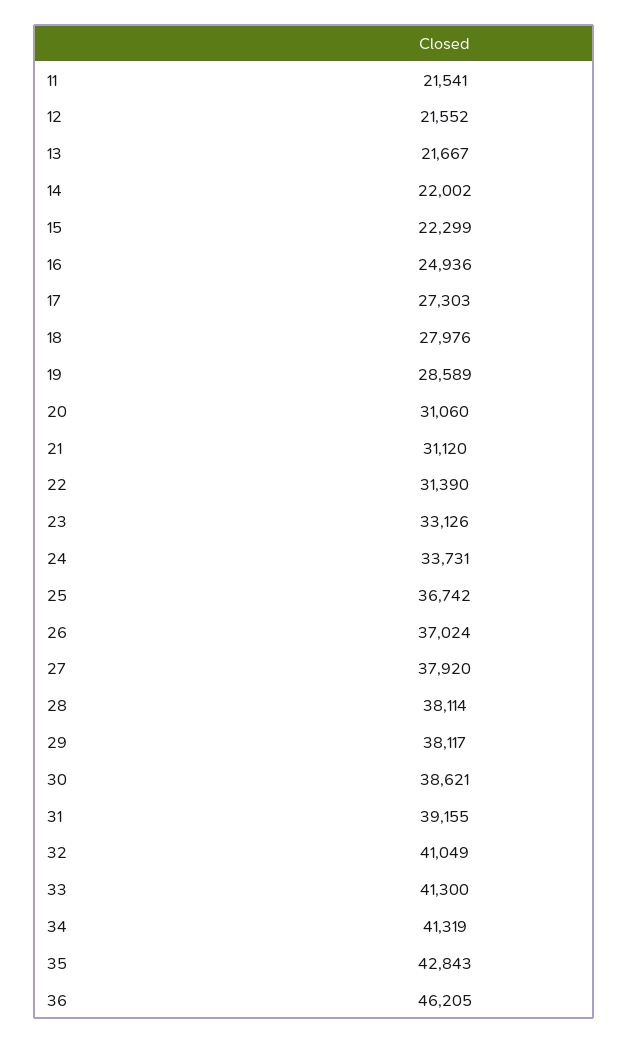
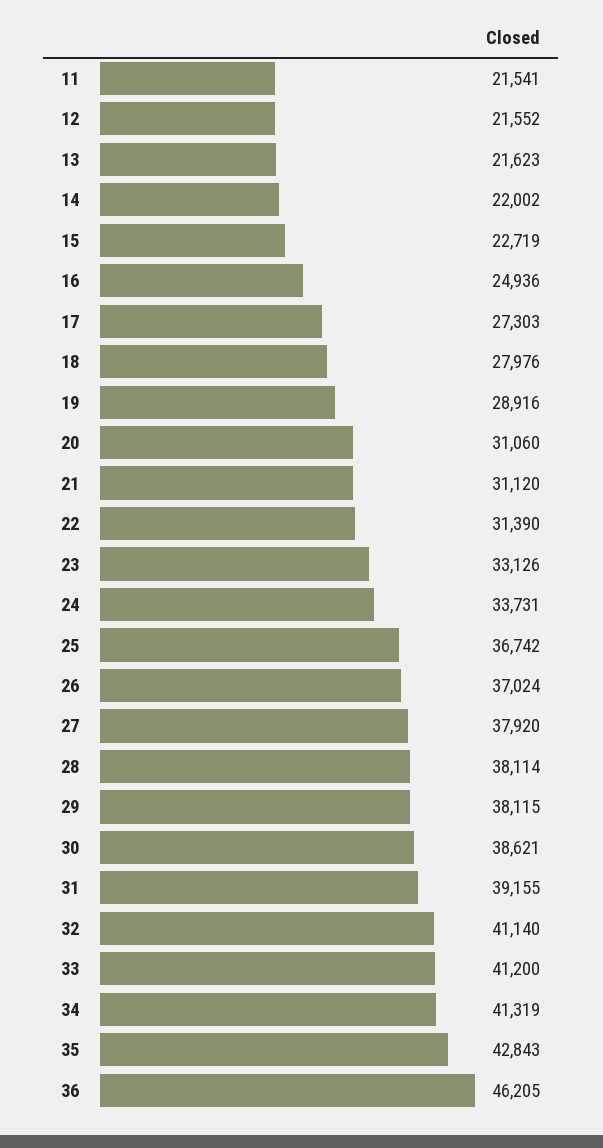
13: 21667 -> 21623
15: 22299 -> 22719
19: 28589 -> 28916
29: 38117 -> 38115
32: 41049 -> 41140
33: 41300 -> 41200

